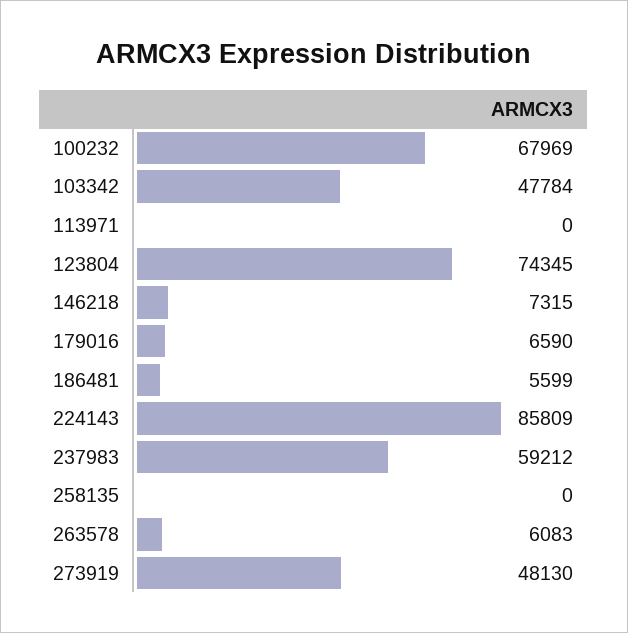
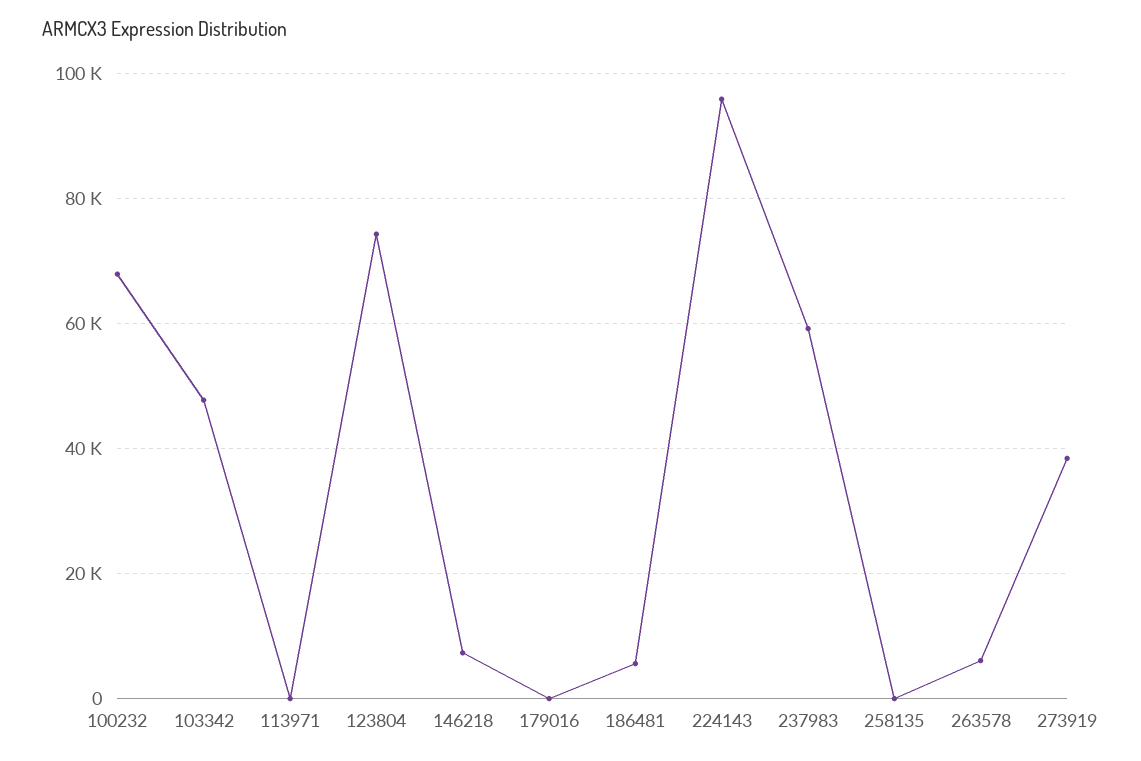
179016: 6590 -> 0
224143: 85809 -> 96000
273919: 48130 -> 38000

